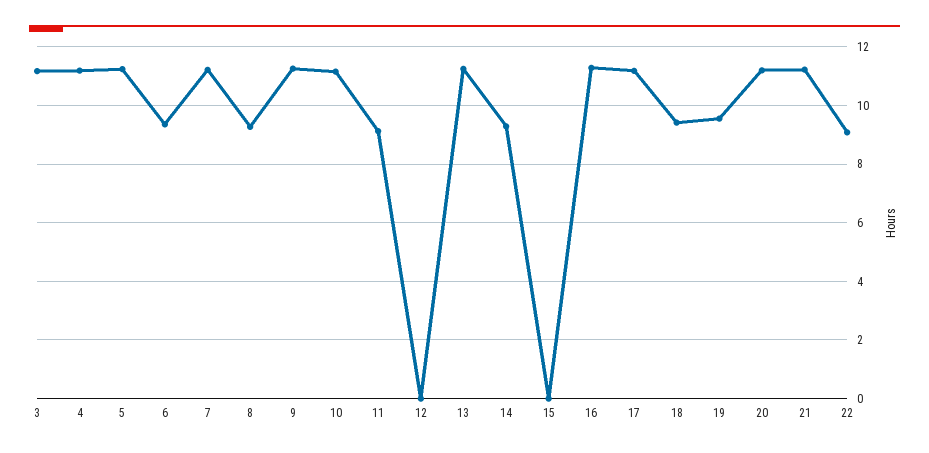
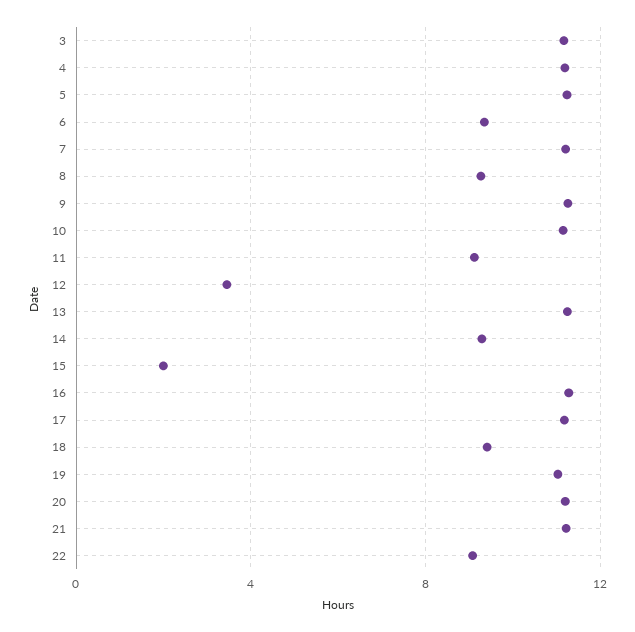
12: 0 -> 3.5
15: 0 -> 2
19: 9.5 -> 11

